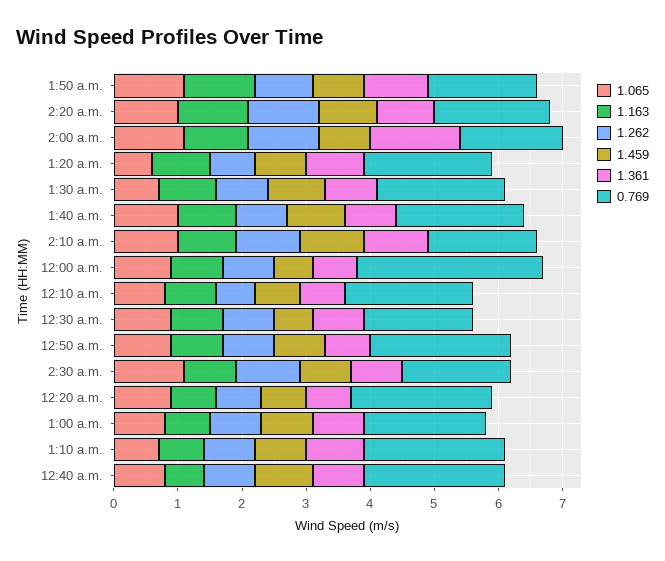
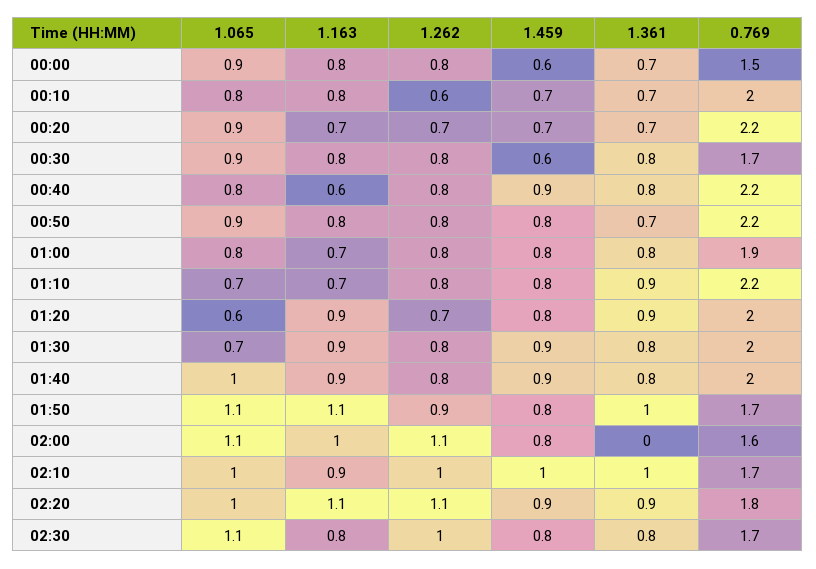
1.361, 2:00 a.m.: 1.5 -> 0
0.769, 12:00 a.m.: 3 -> 1.5

